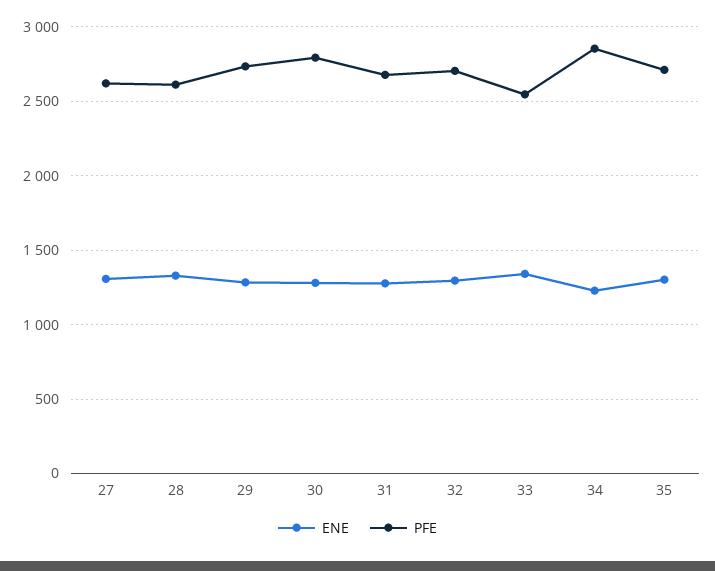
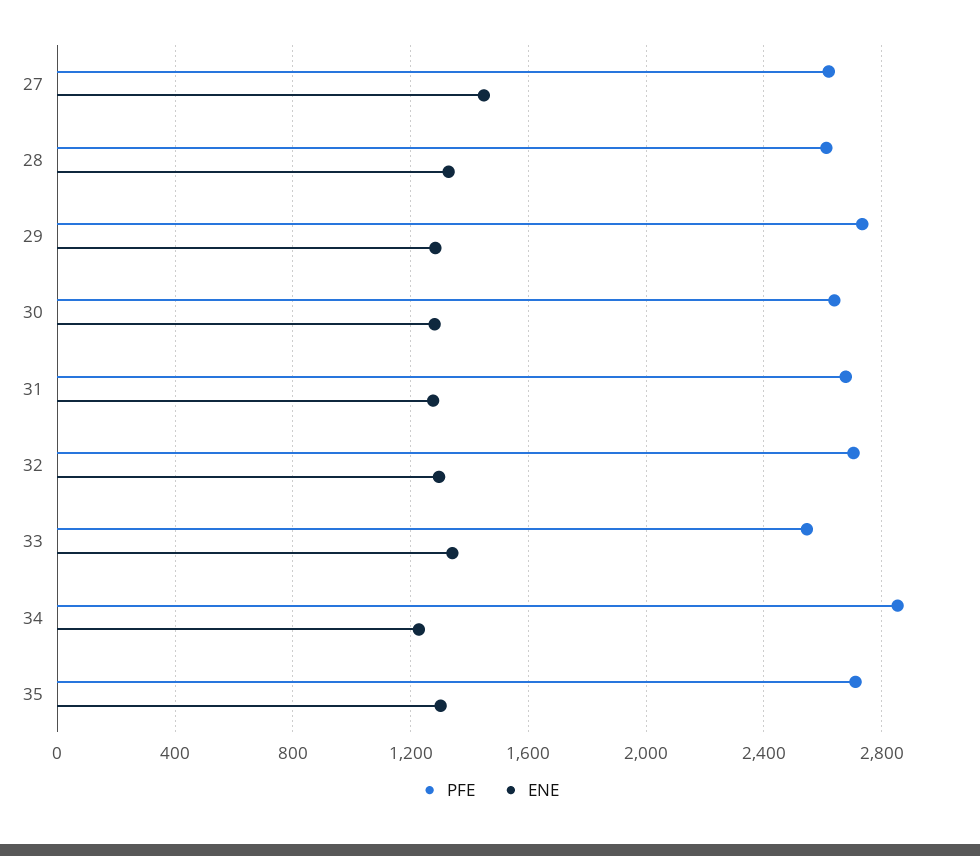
ENE, 27: 1300 -> 1450
PFE, 30: 2800 -> 2650

